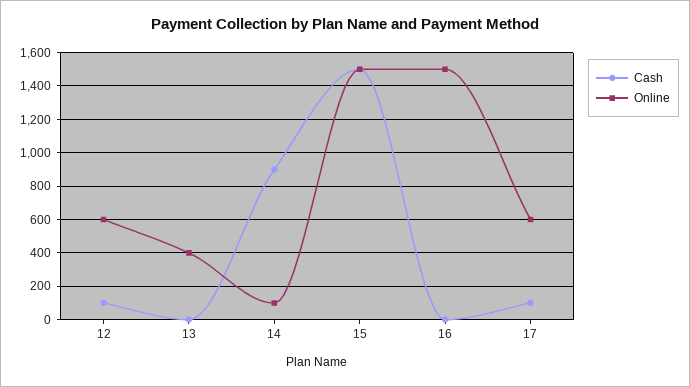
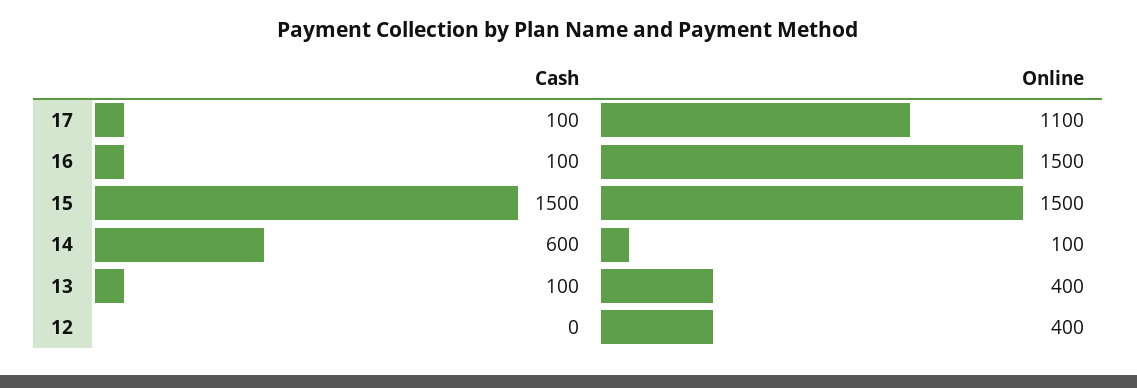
Cash, 12: 100 -> 0
Online, 12: 600 -> 400
Cash, 13: 0 -> 100
Cash, 14: 900 -> 600
Cash, 16: 0 -> 100
Online, 17: 600 -> 1100

